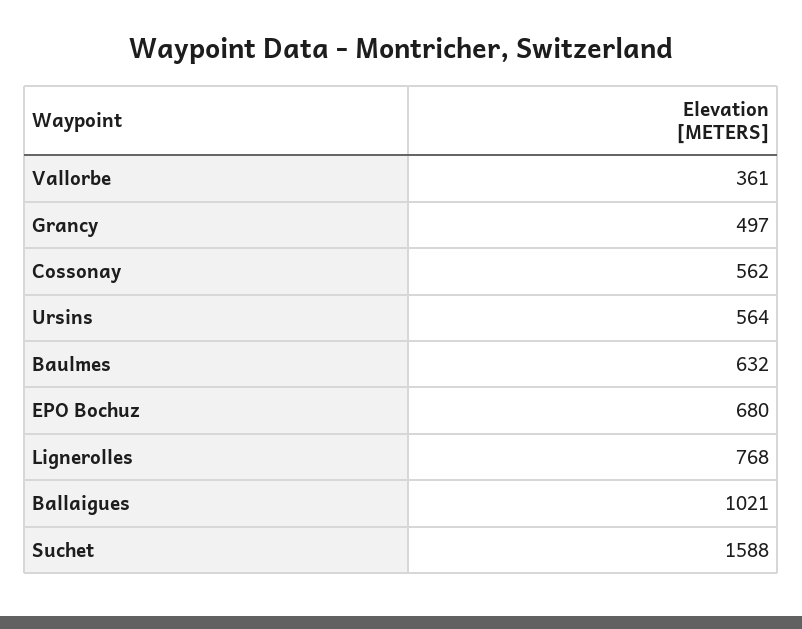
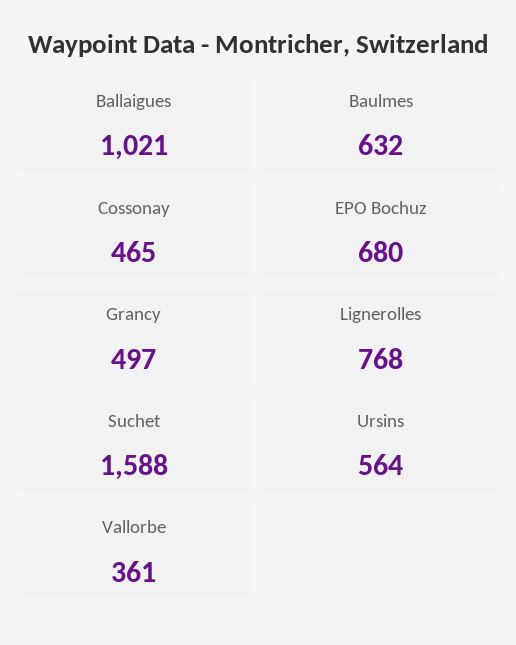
Cossonay: 562 -> 465

